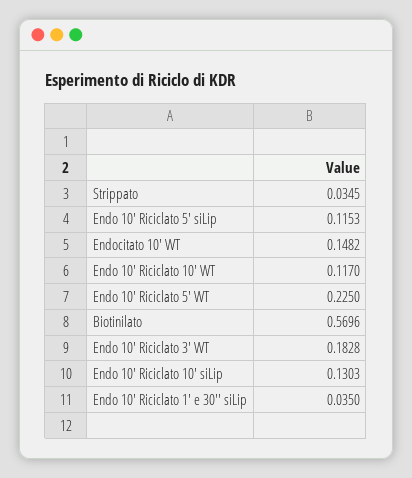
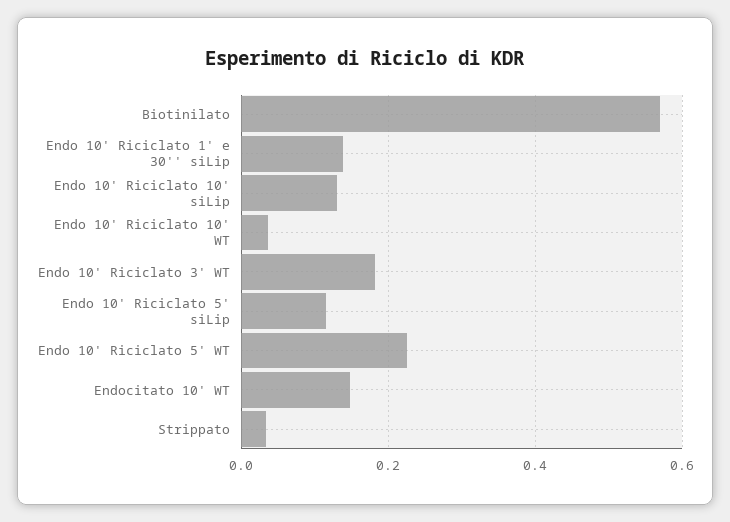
Endo 10' Riciclato 10' WT: 0.117 -> 0.04
Endo 10' Riciclato 1' e 30'' siLip: 0.035 -> 0.14

